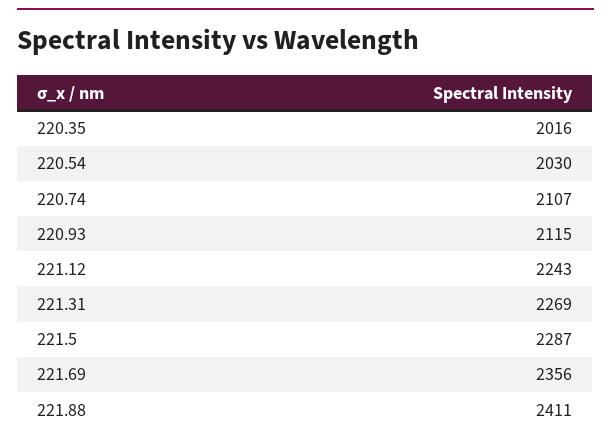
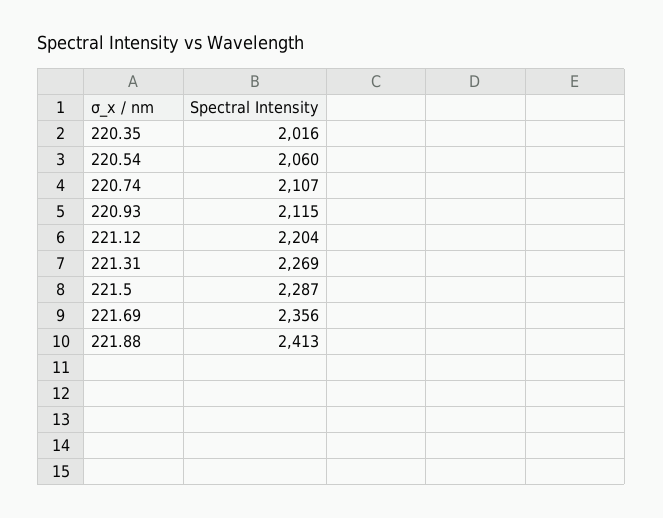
220.54: 2030 -> 2060
221.12: 2243 -> 2204
221.88: 2411 -> 2413

